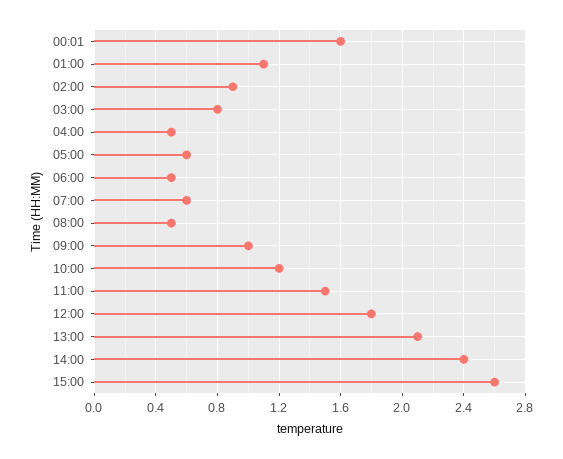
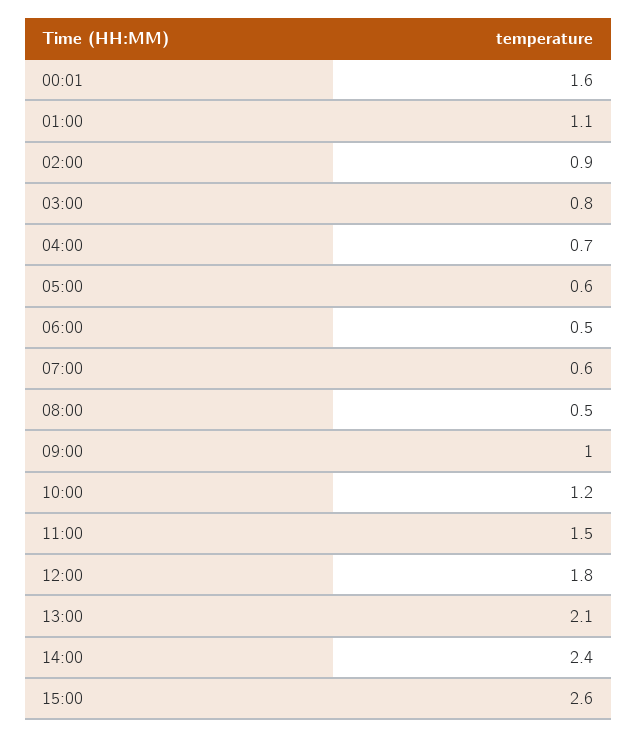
04:00: 0.5 -> 0.7

